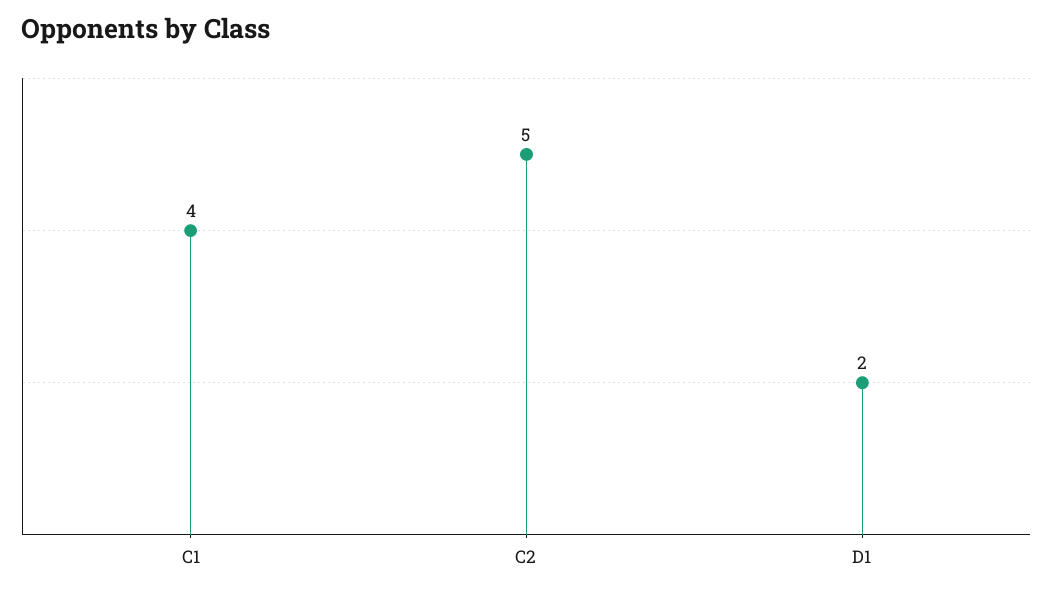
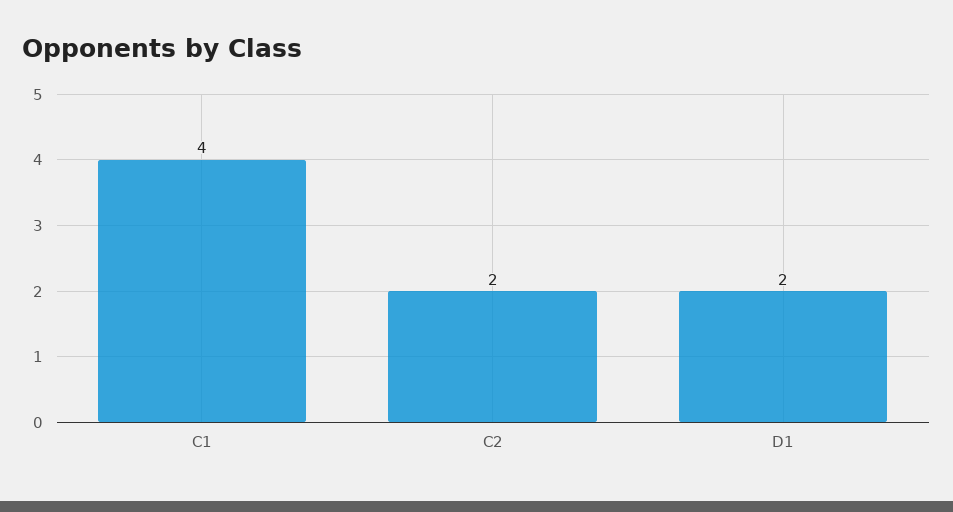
C2: 5 -> 2

